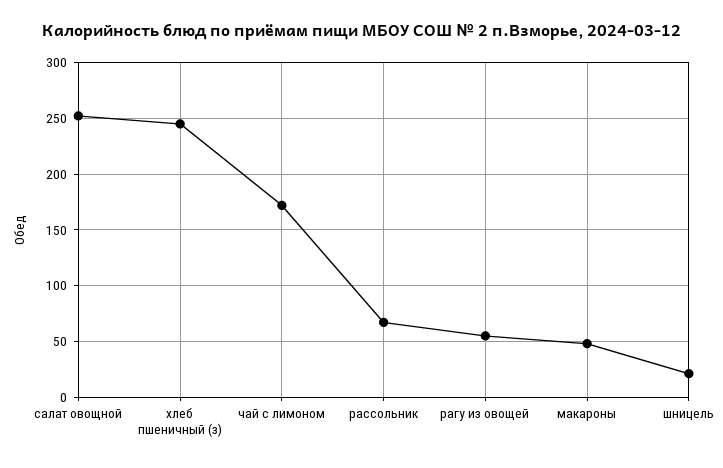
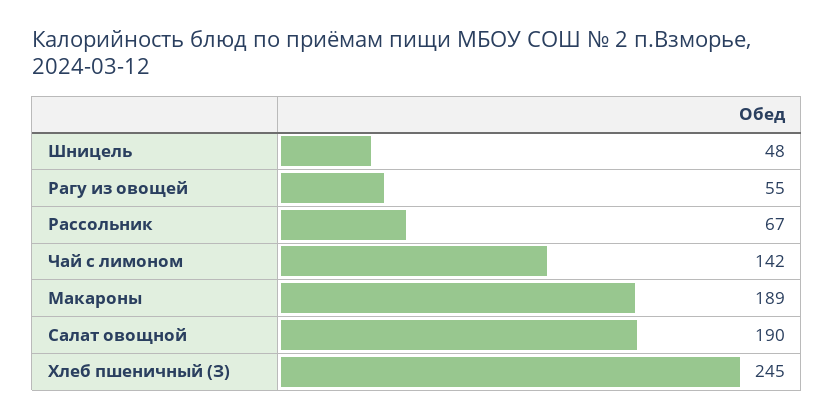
салат овощной: 250 -> 190
чай с лимоном: 170 -> 142
макароны: 50 -> 189
шницель: 20 -> 48

